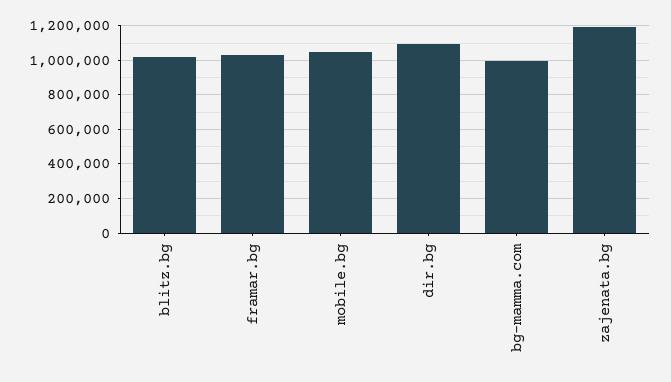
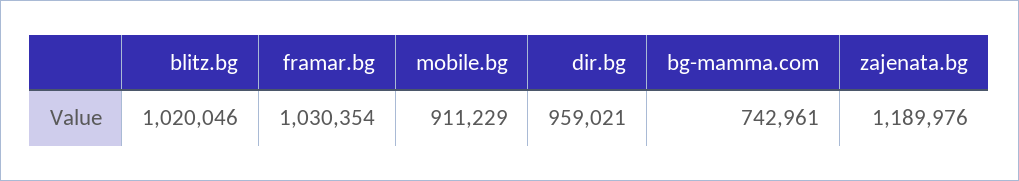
mobile.bg: 1050000 -> 911229
dir.bg: 1100000 -> 959021
bg-mamma.com: 1000000 -> 742961

